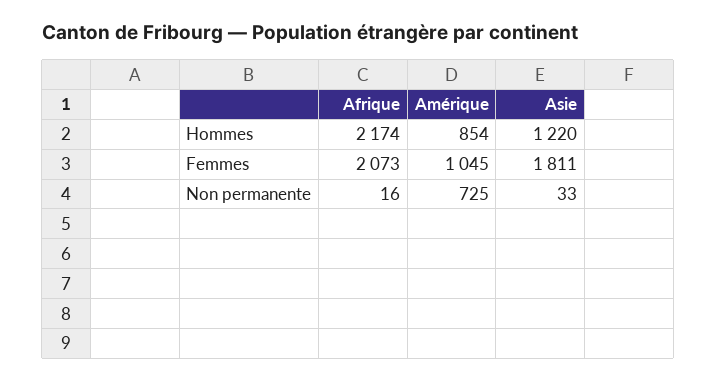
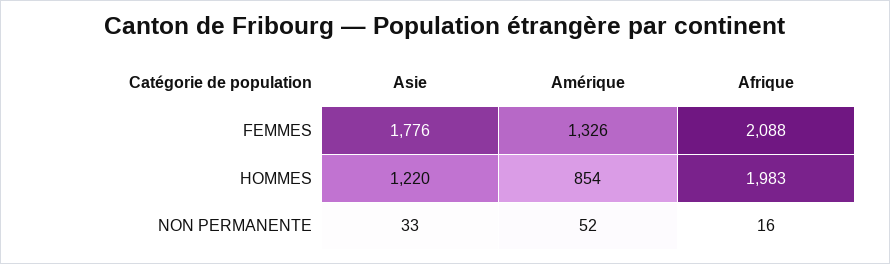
Afrique, Hommes: 2174 -> 1983
Afrique, Femmes: 2073 -> 2088
Amérique, Femmes: 1045 -> 1326
Asie, Femmes: 1811 -> 1776
Amérique, Non permanente: 725 -> 52

